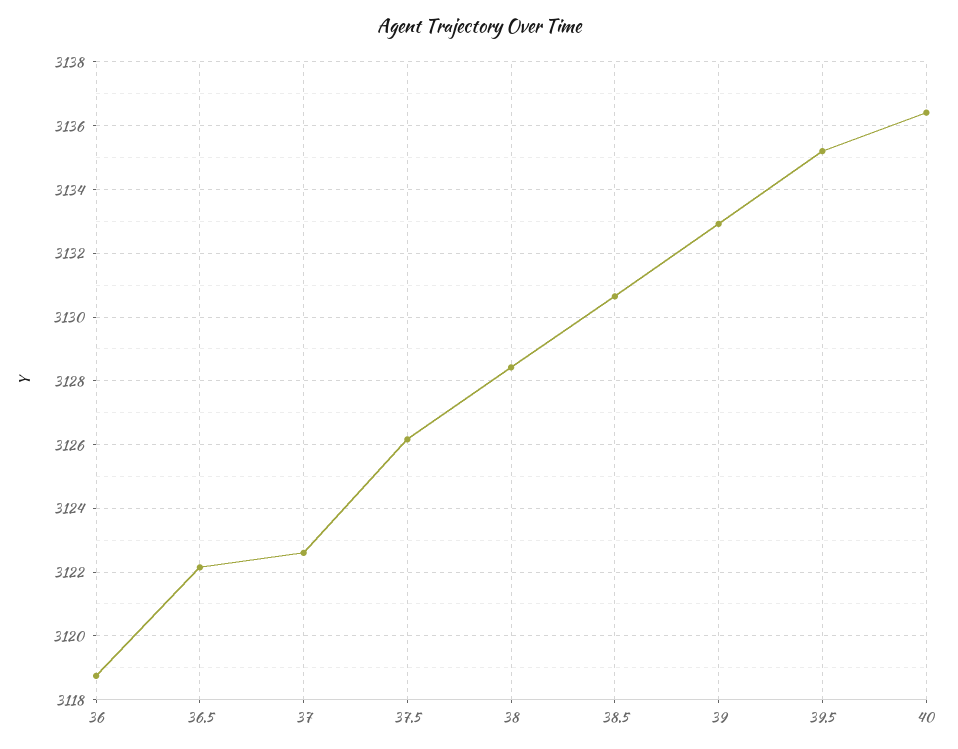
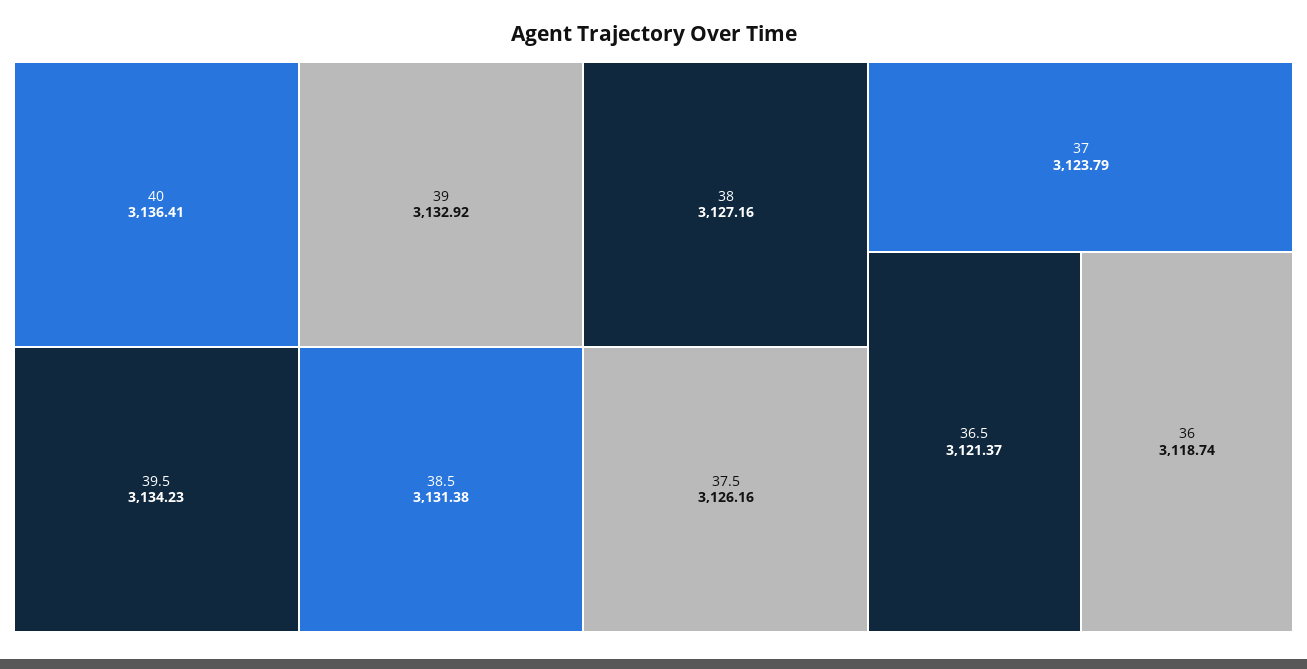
36.5: 3122.2 -> 3121.37
37: 3122.6 -> 3123.79
38: 3128.4 -> 3127.16
38.5: 3130.6 -> 3131.38
39.5: 3135.2 -> 3134.23

